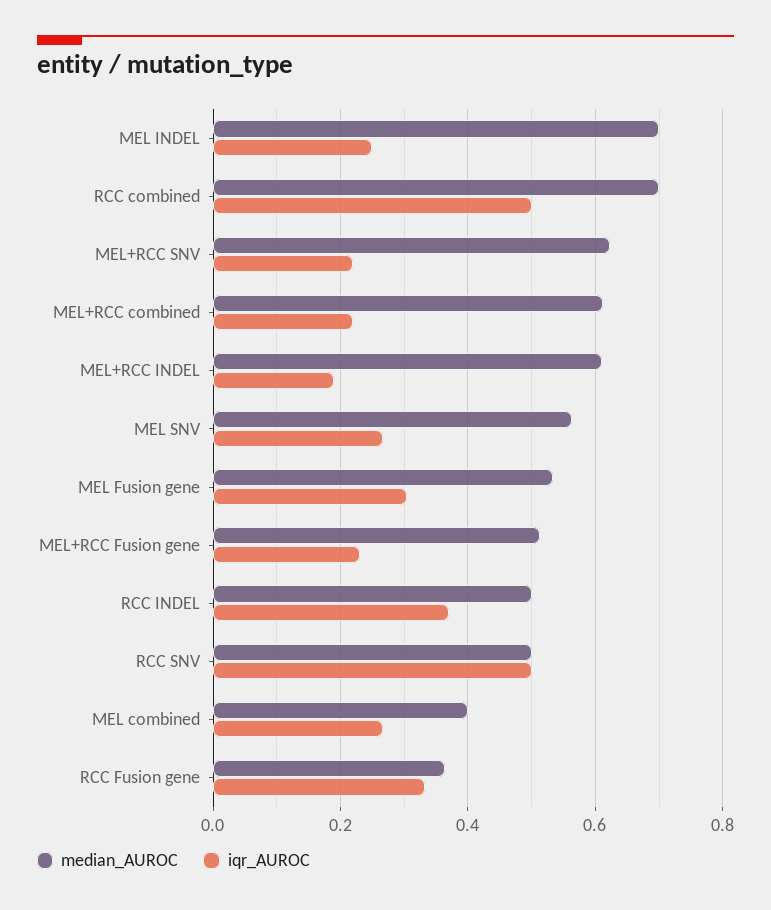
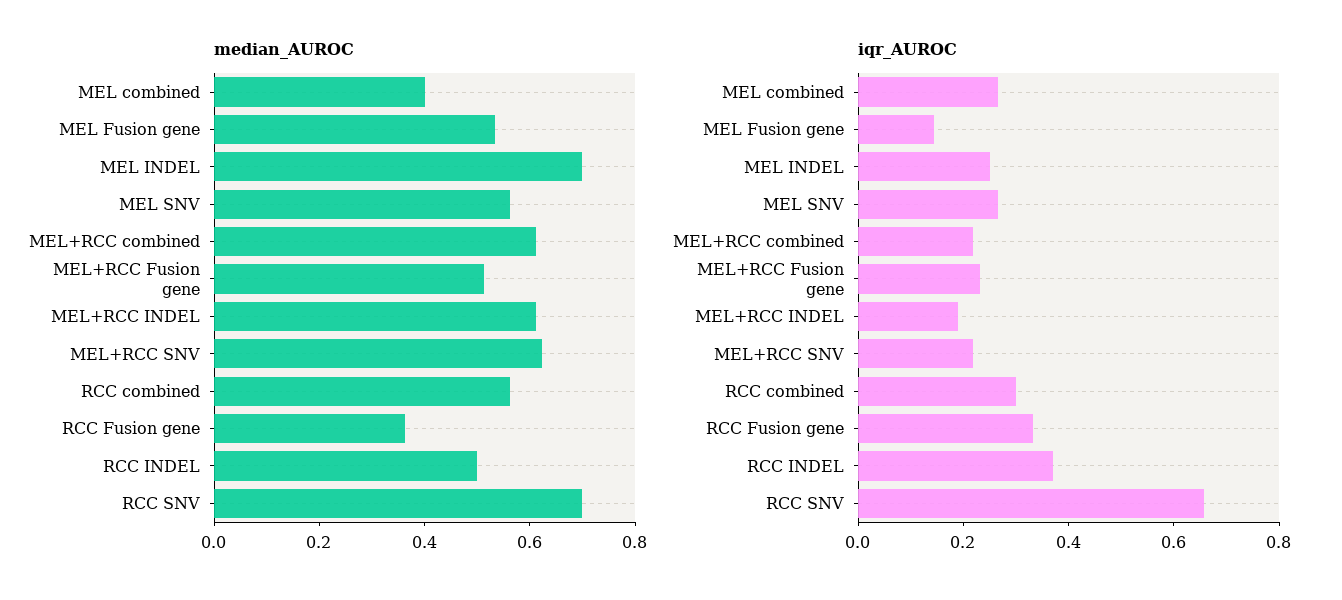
median_AUROC, RCC combined: 0.7 -> 0.55
iqr_AUROC, RCC combined: 0.5 -> 0.3
iqr_AUROC, MEL Fusion gene: 0.3 -> 0.15
median_AUROC, RCC SNV: 0.5 -> 0.7
iqr_AUROC, RCC SNV: 0.5 -> 0.65

